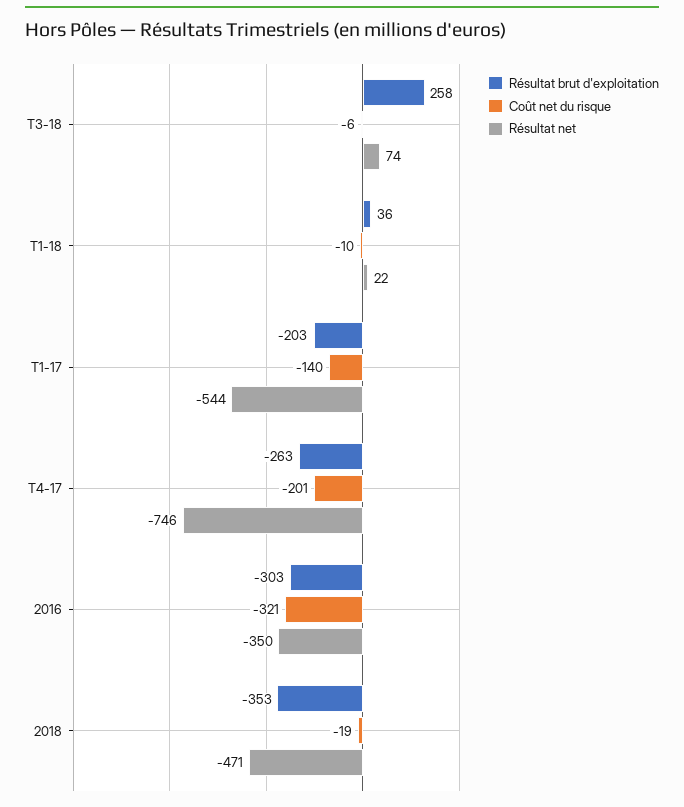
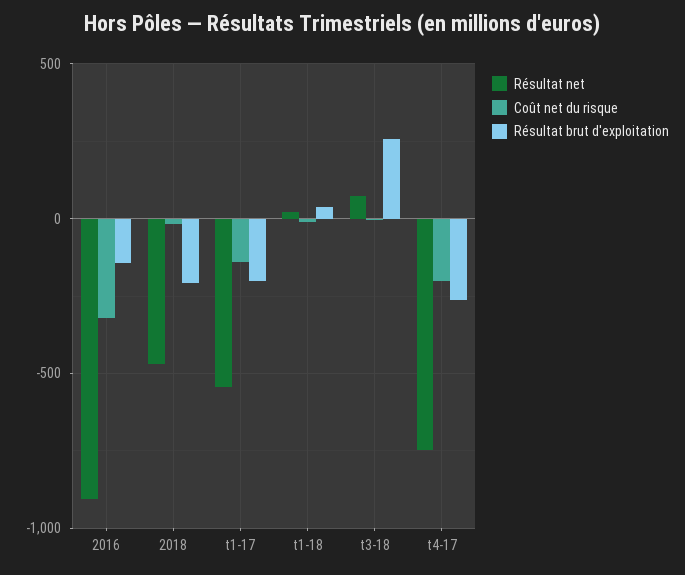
Résultat brut d'exploitation, 2016: -303 -> -150
Résultat net, 2016: -350 -> -900
Résultat brut d'exploitation, 2018: -353 -> -200

